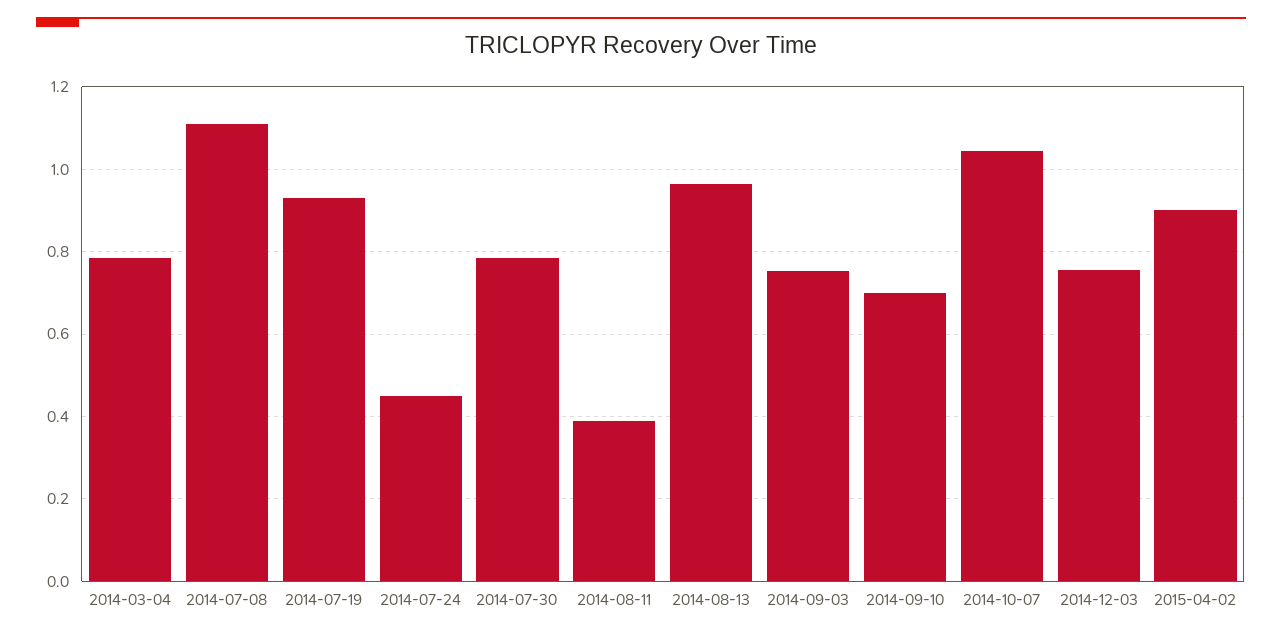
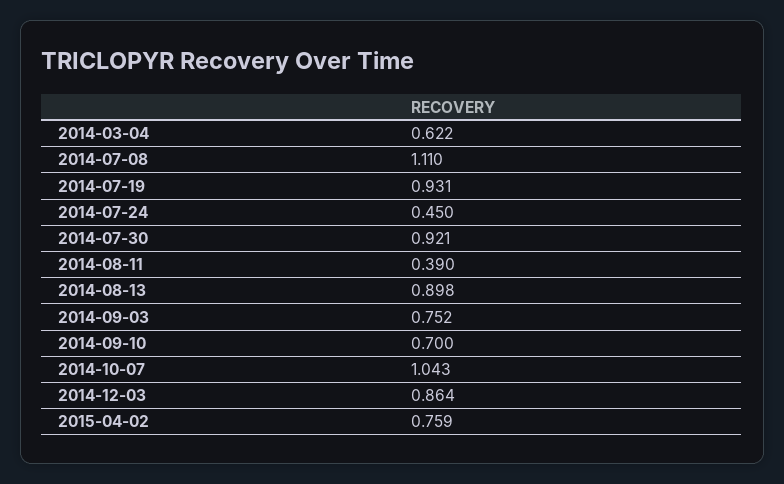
2014-03-04: 0.78 -> 0.622
2014-07-30: 0.78 -> 0.921
2014-08-13: 0.96 -> 0.898
2014-12-03: 0.76 -> 0.864
2015-04-02: 0.9 -> 0.759

